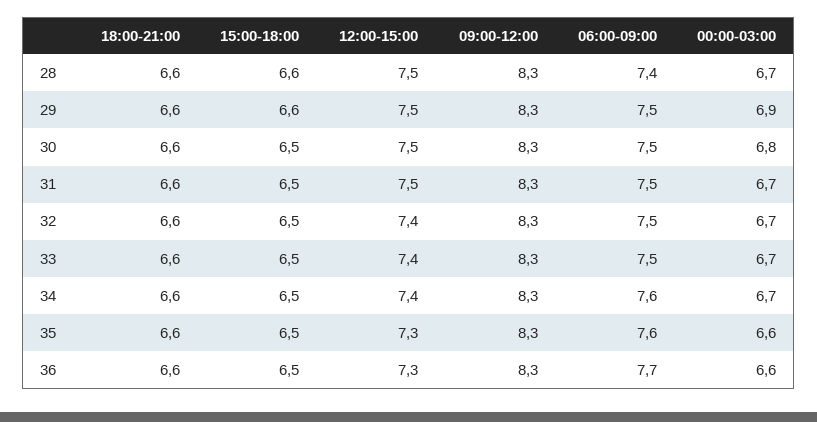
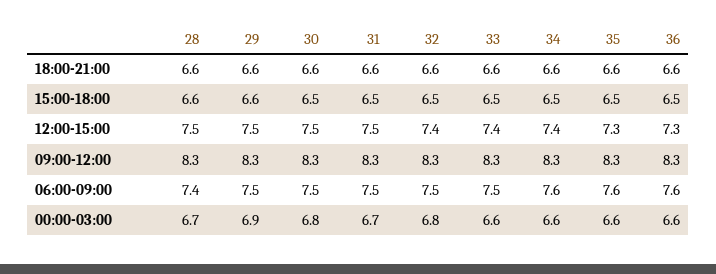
00:00-03:00, 32: 6.7 -> 6.8
00:00-03:00, 33: 6.7 -> 6.6
00:00-03:00, 34: 6.7 -> 6.6
06:00-09:00, 36: 7.7 -> 7.6

